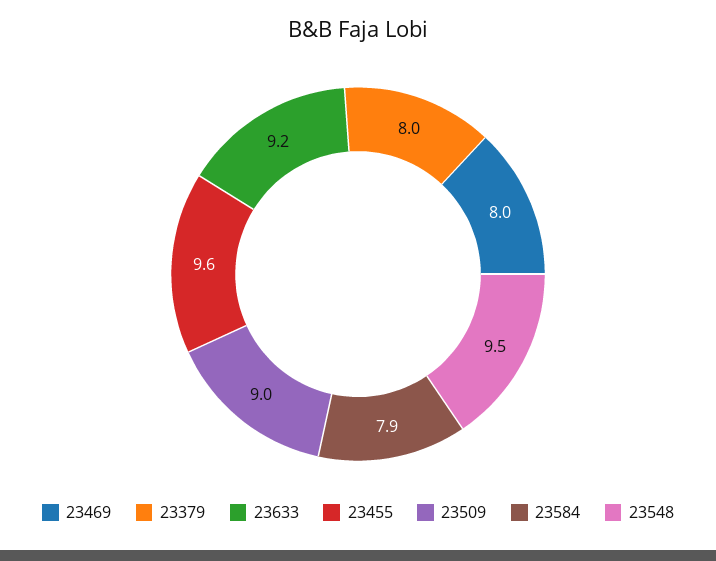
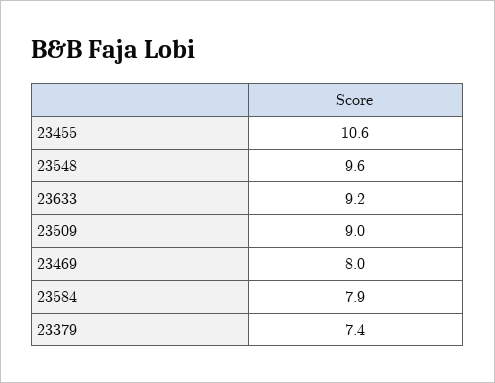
23379: 8 -> 7.4
23455: 9.6 -> 10.6
23548: 9.5 -> 9.6

